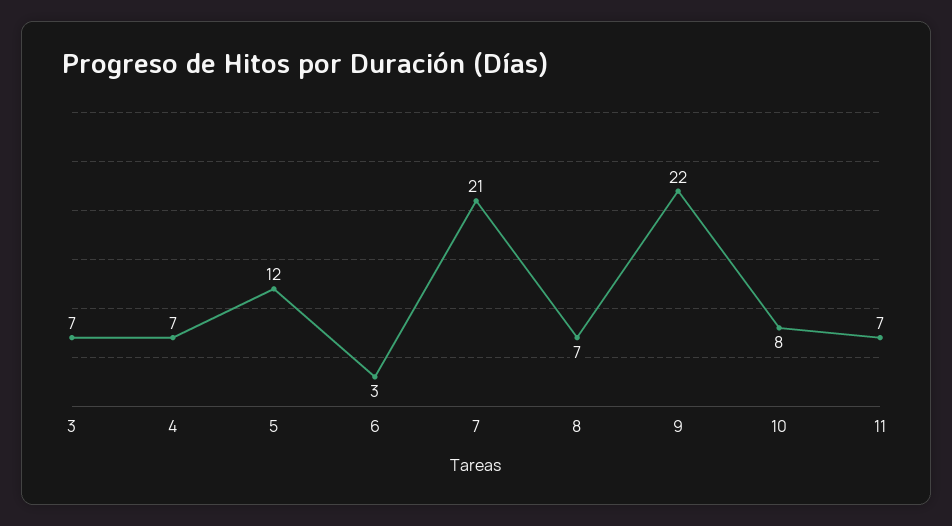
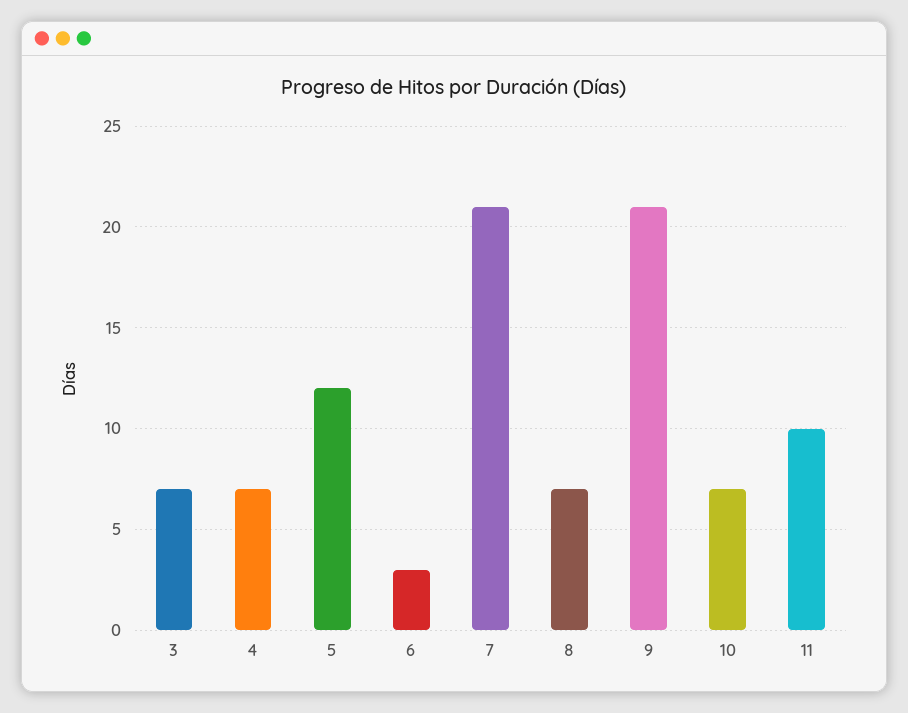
9: 22 -> 21
10: 8 -> 7
11: 7 -> 10

